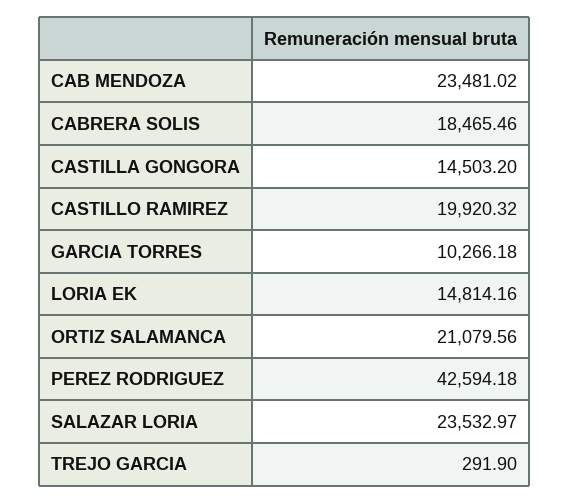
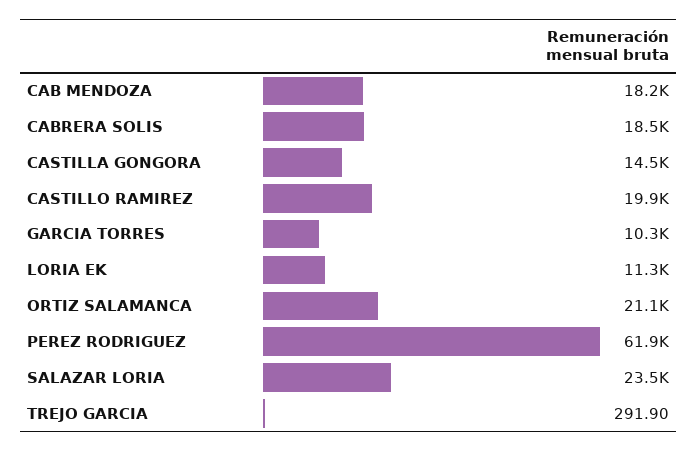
CAB MENDOZA: 23481.02 -> 18200
LORIA EK: 14814.16 -> 11300
PEREZ RODRIGUEZ: 42594.18 -> 61900

